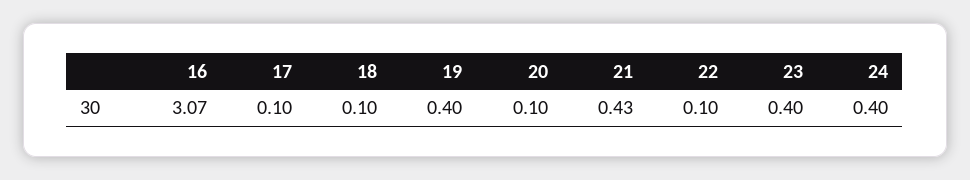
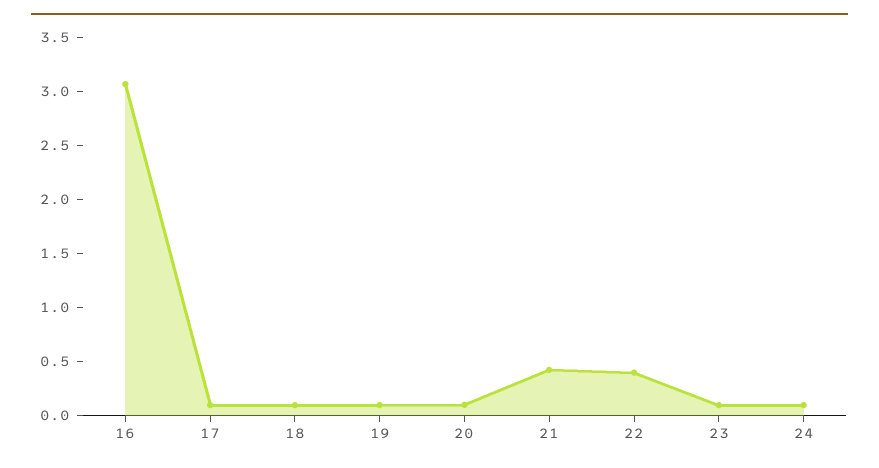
19: 0.4 -> 0.1
22: 0.1 -> 0.4
23: 0.4 -> 0.1
24: 0.4 -> 0.1

